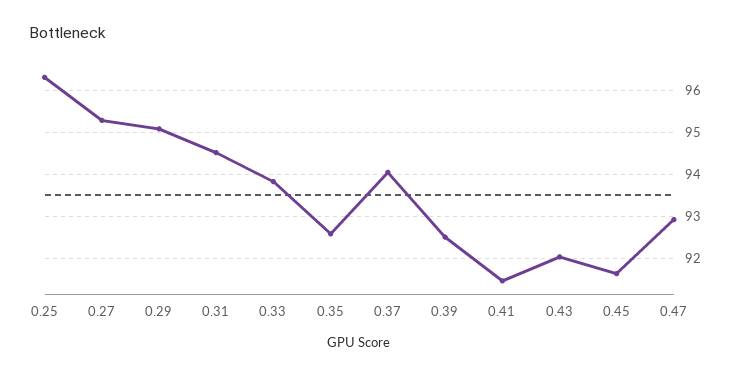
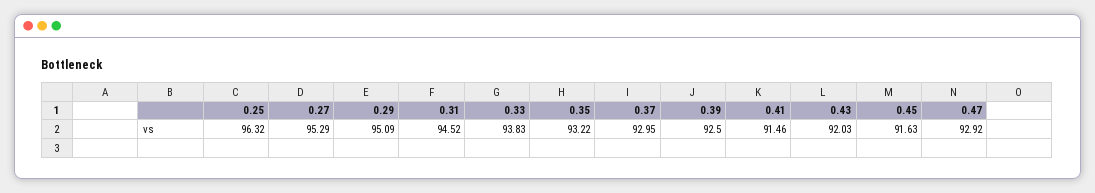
0.35: 92.6 -> 93.22
0.37: 94 -> 92.95

